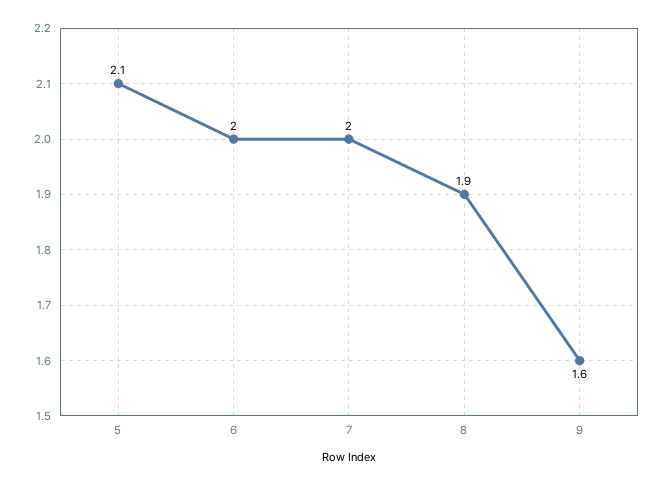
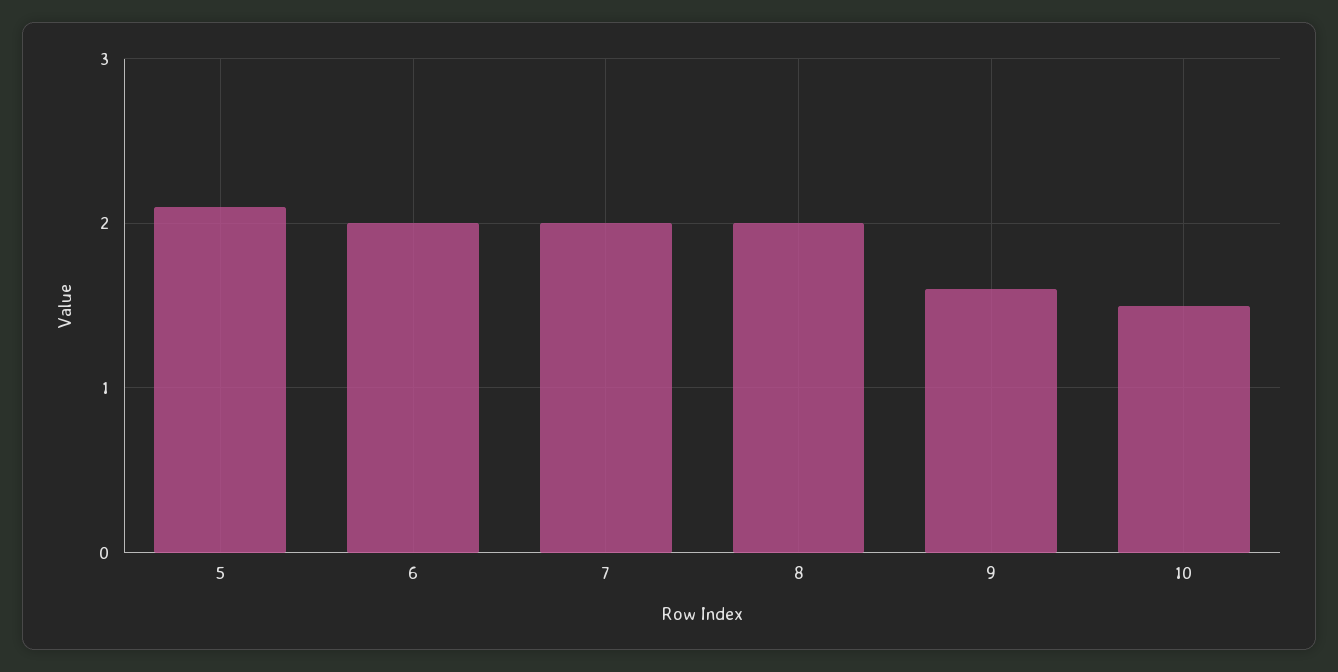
8: 1.9 -> 2
10: none -> 1.5

